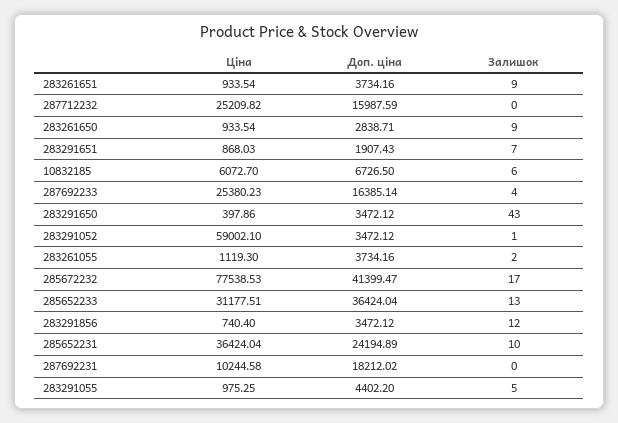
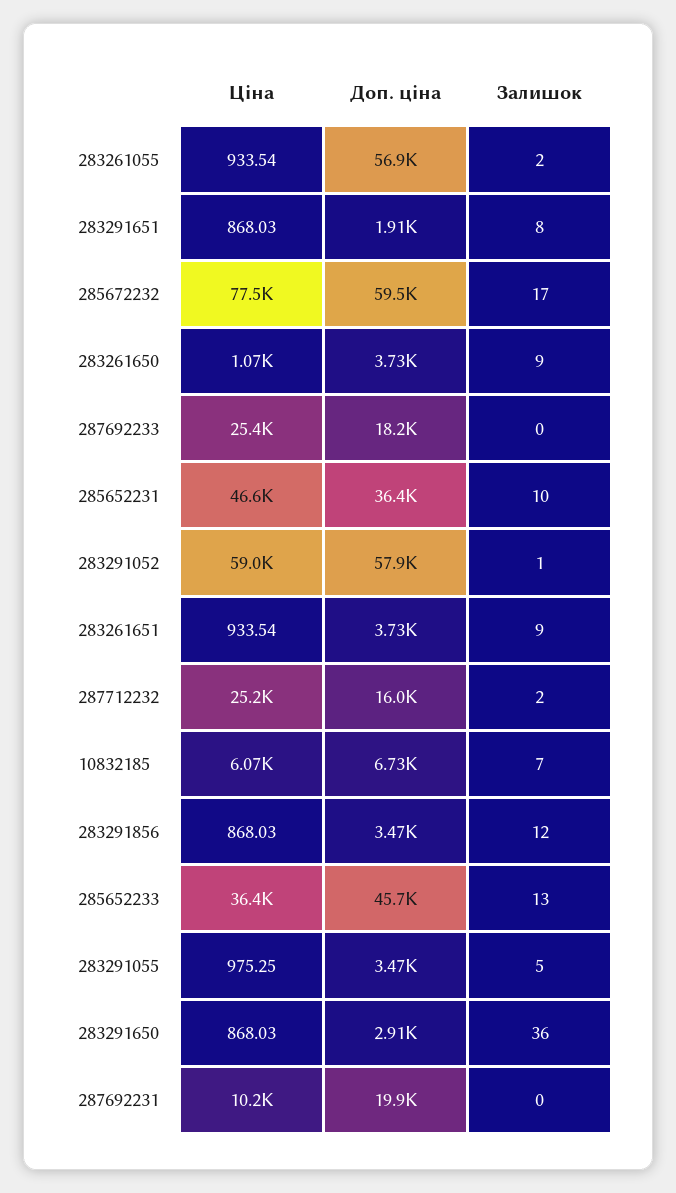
Залишок, 287712232: 0 -> 2
Ціна, 283261650: 933.54 -> 1070
Доп. ціна, 283261650: 2838.71 -> 3730
Залишок, 283291651: 7 -> 8
Залишок, 10832185: 6 -> 7
Доп. ціна, 287692233: 16385.14 -> 18200
Залишок, 287692233: 4 -> 0
Ціна, 283291650: 397.86 -> 868.03
Доп. ціна, 283291650: 3472.12 -> 2910
Залишок, 283291650: 43 -> 36
Доп. ціна, 283291052: 3472.12 -> 57900
Ціна, 283261055: 1119.3 -> 933.54
Доп. ціна, 283261055: 3734.16 -> 56900
Доп. ціна, 285672232: 41399.47 -> 59500
Ціна, 285652233: 31177.51 -> 36400
Доп. ціна, 285652233: 36424.04 -> 45700
Ціна, 283291856: 740.4 -> 868.03
Ціна, 285652231: 36424.04 -> 46600
Доп. ціна, 285652231: 24194.89 -> 36400
Доп. ціна, 287692231: 18212.02 -> 19900
Доп. ціна, 283291055: 4402.2 -> 3470

